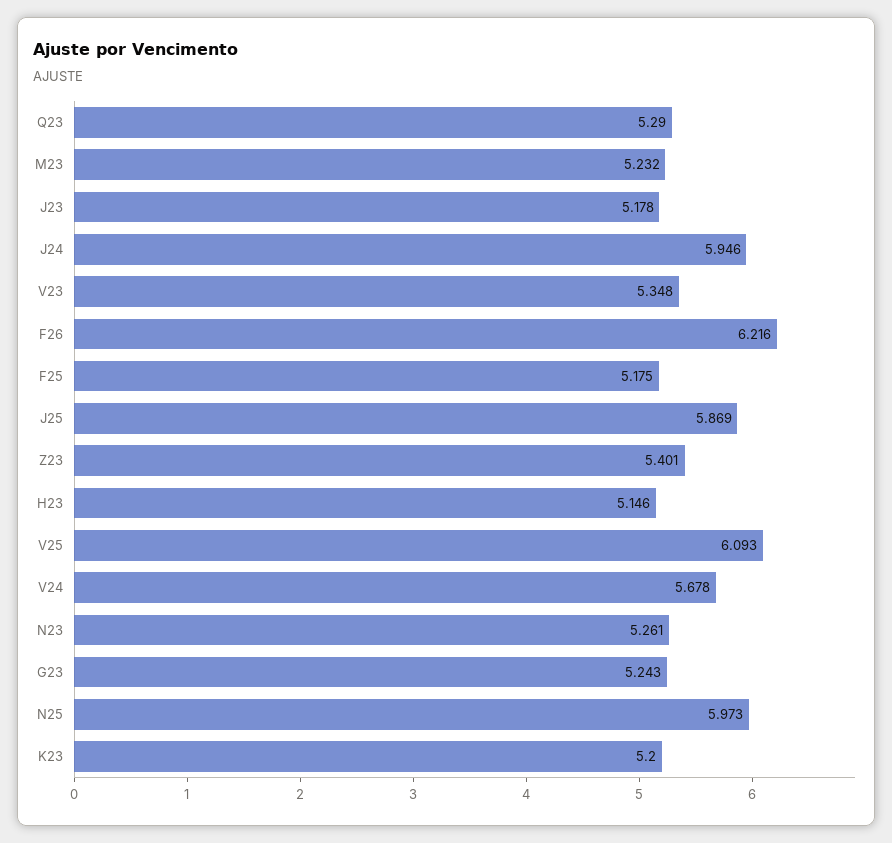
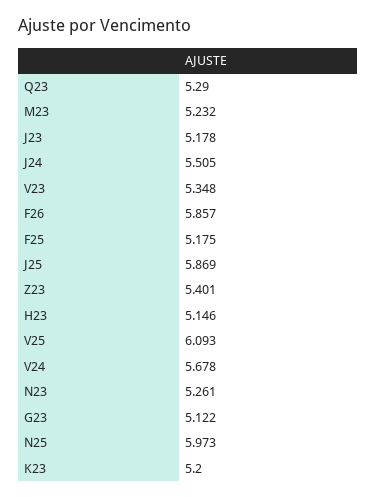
J24: 5.946 -> 5.505
F26: 6.216 -> 5.857
G23: 5.243 -> 5.122

